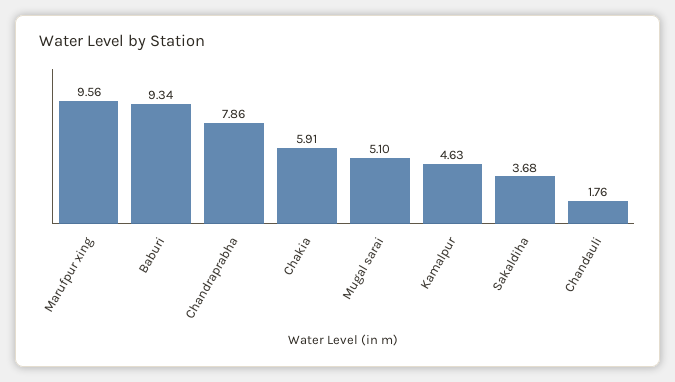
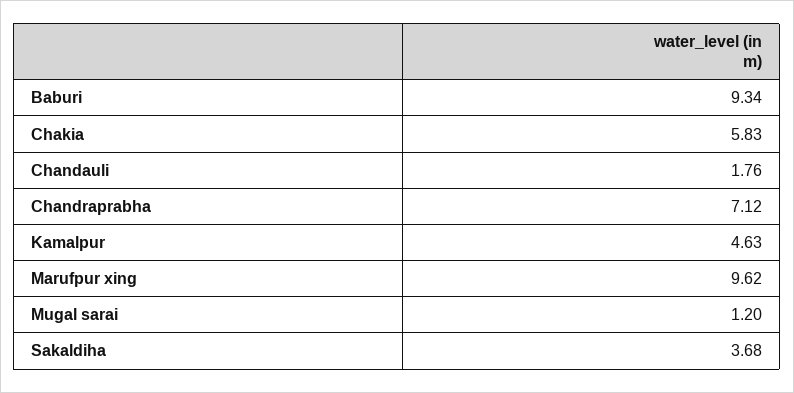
Marufpur xing: 9.56 -> 9.62
Chandraprabha: 7.86 -> 7.12
Chakia: 5.91 -> 5.83
Mugal sarai: 5.1 -> 1.2

